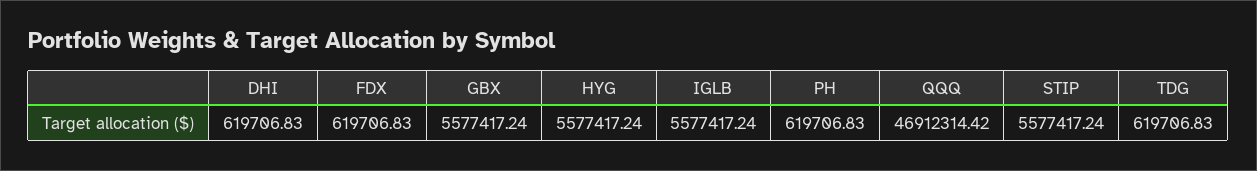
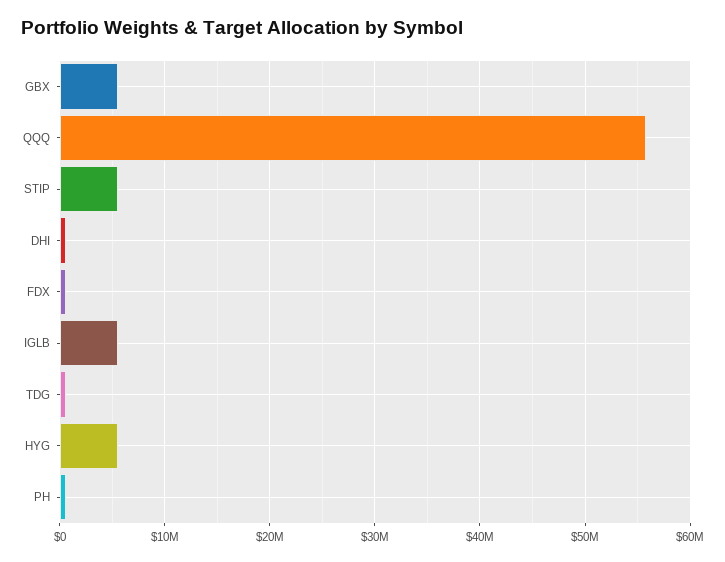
QQQ: 46912314.42 -> 56000000

